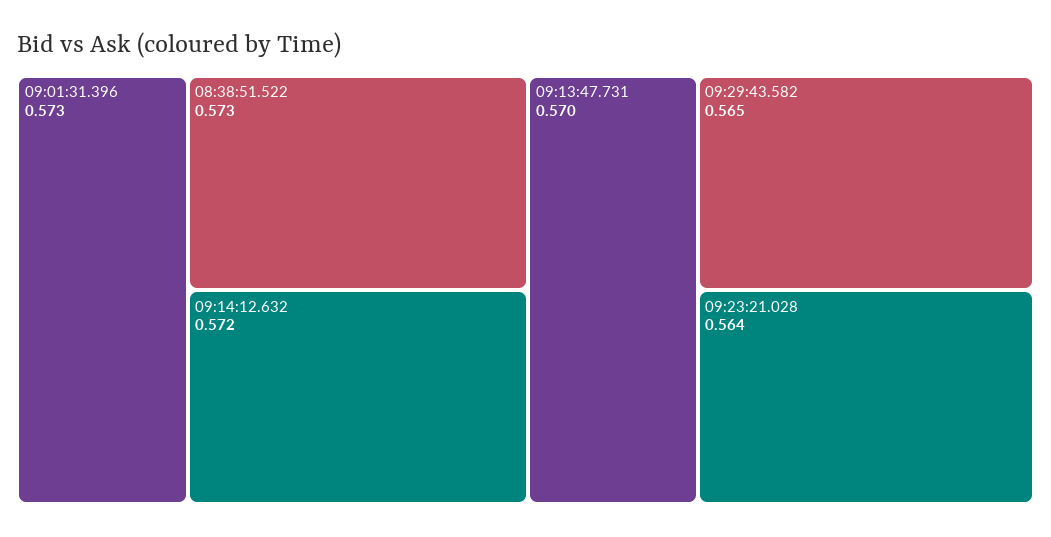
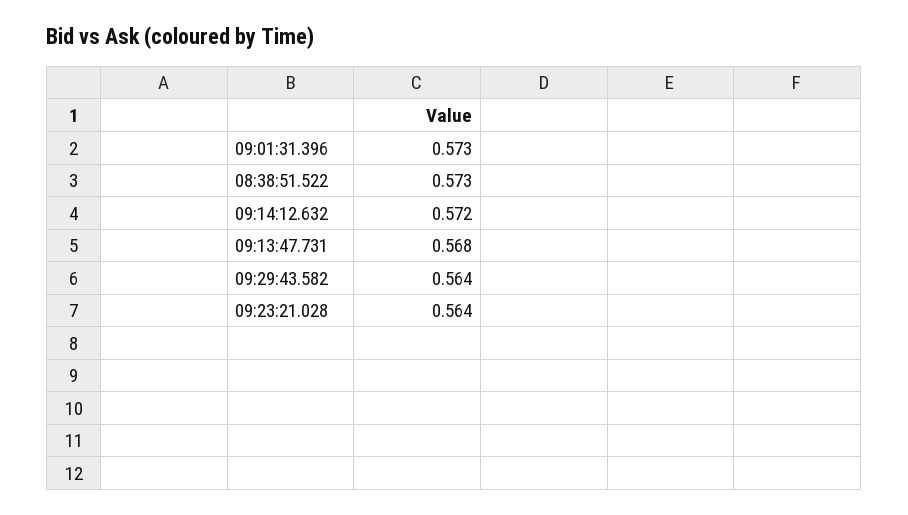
09:13:47.731: 0.57 -> 0.568
09:29:43.582: 0.565 -> 0.564

